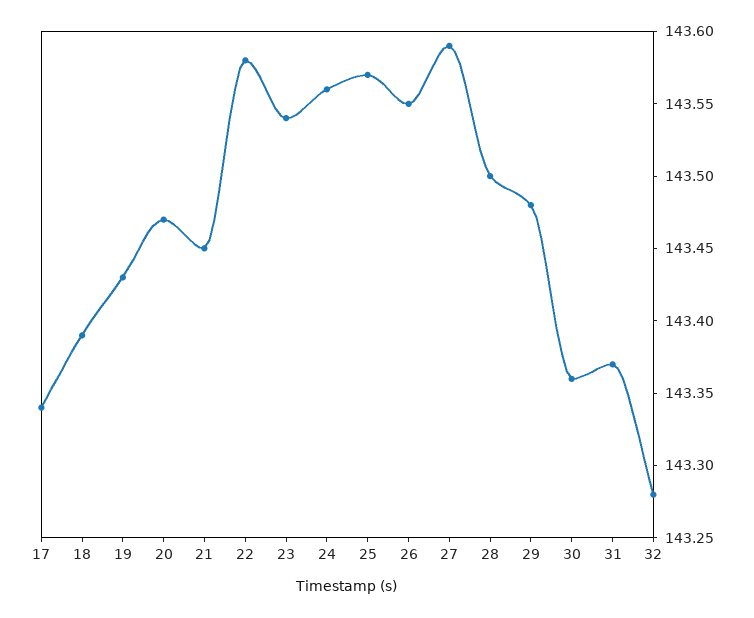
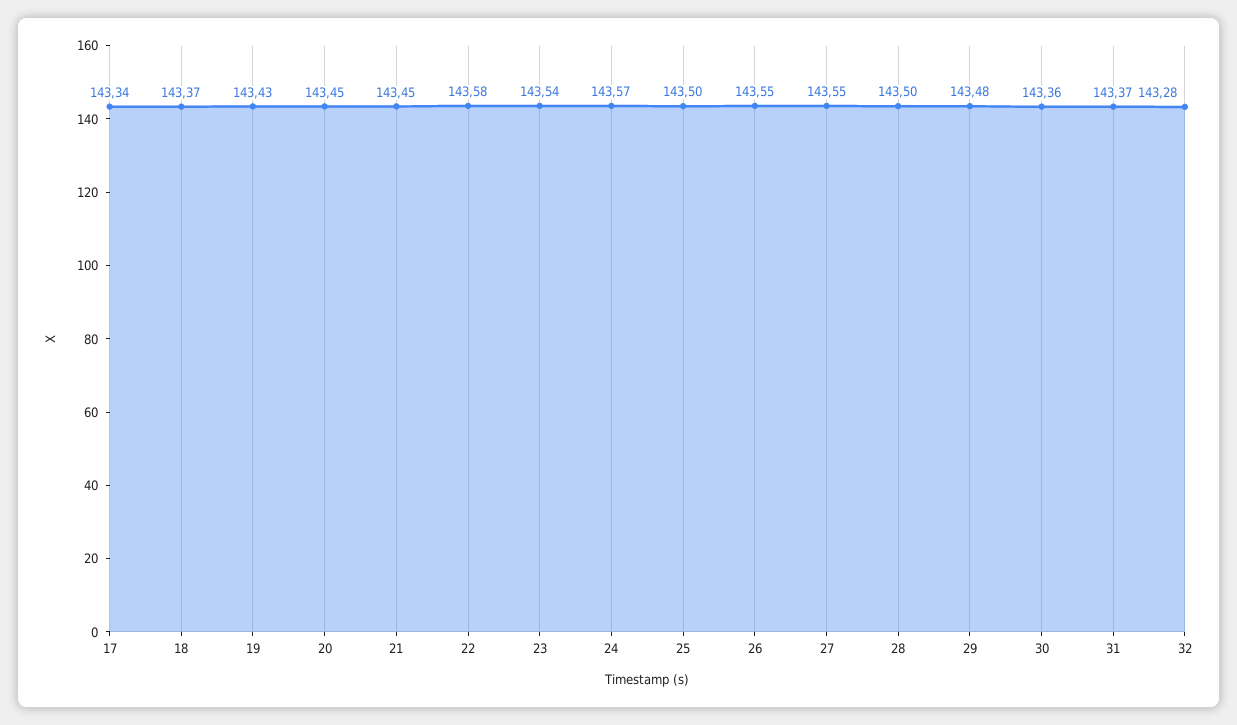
18: 143.39 -> 143.37
20: 143.47 -> 143.45
24: 143.56 -> 143.57
25: 143.57 -> 143.5
27: 143.59 -> 143.55

